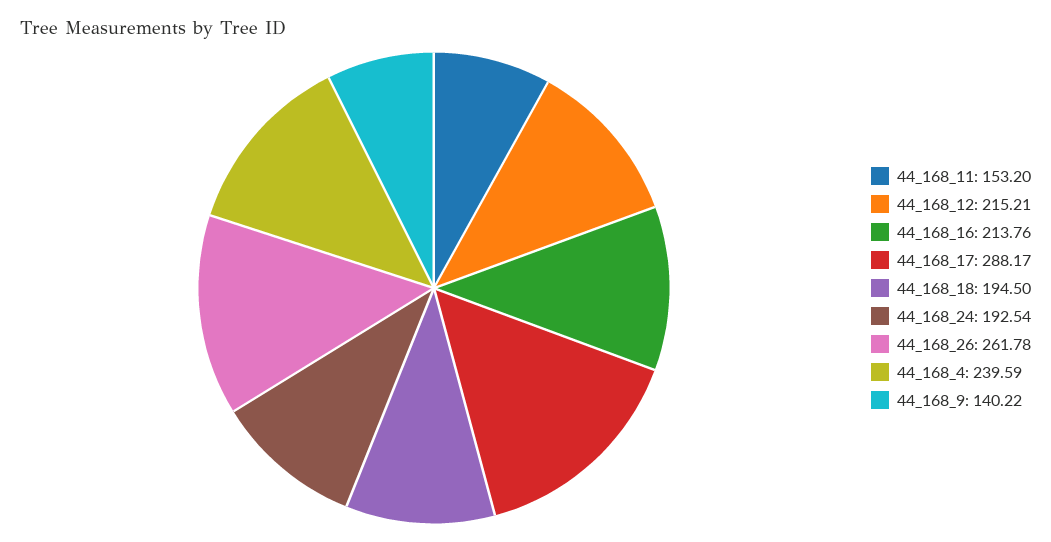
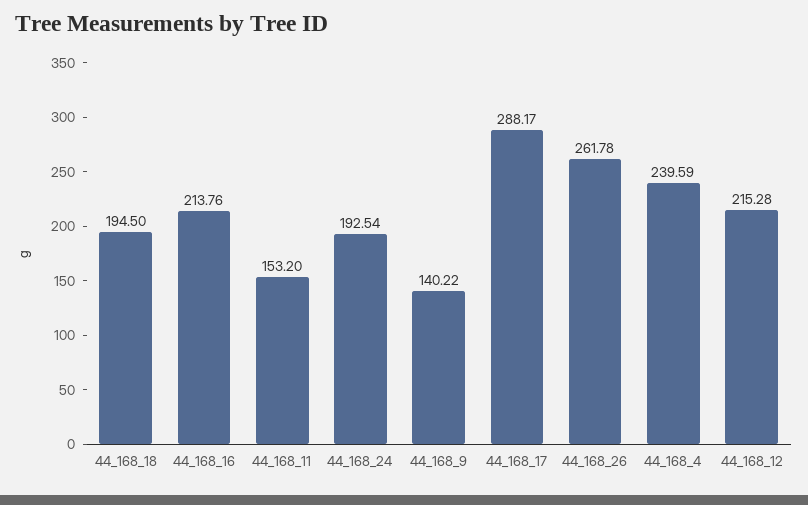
44_168_12: 215.21 -> 215.28

